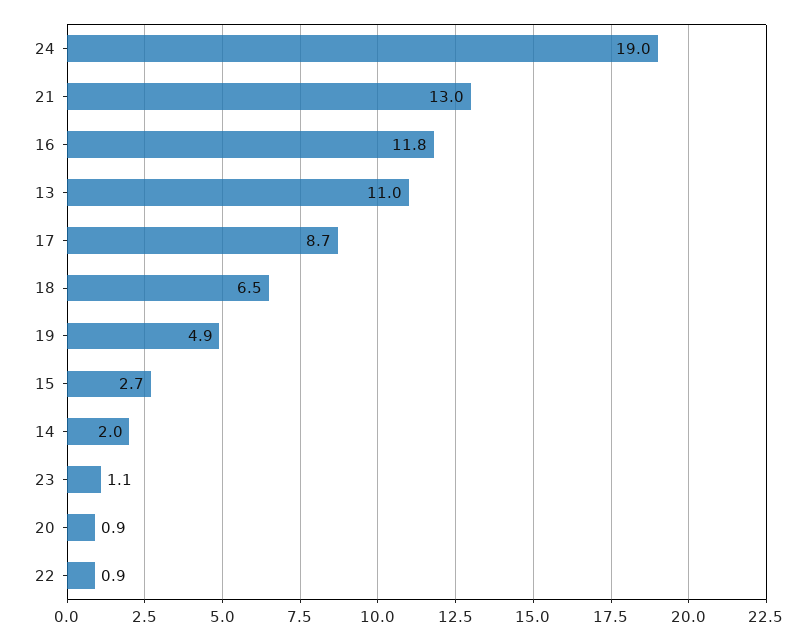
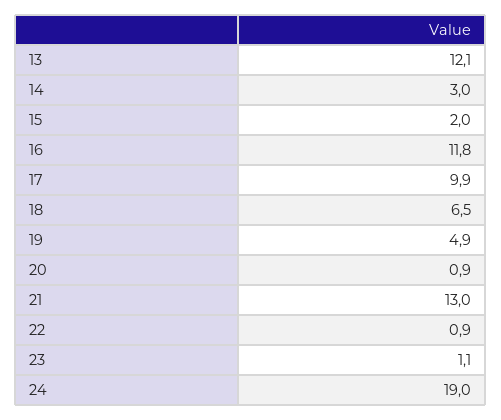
13: 11 -> 12.1
17: 8.7 -> 9.9
15: 2.7 -> 2
14: 2 -> 3

